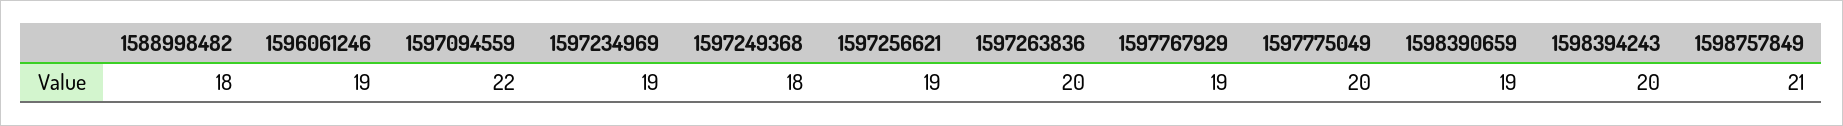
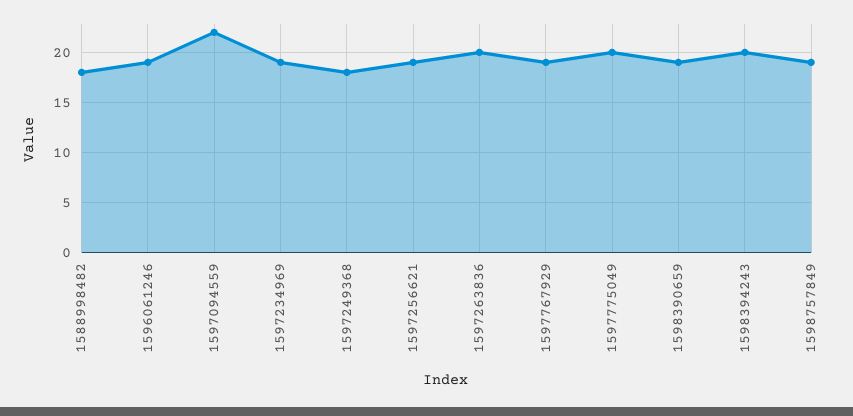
1598757849: 21 -> 19

